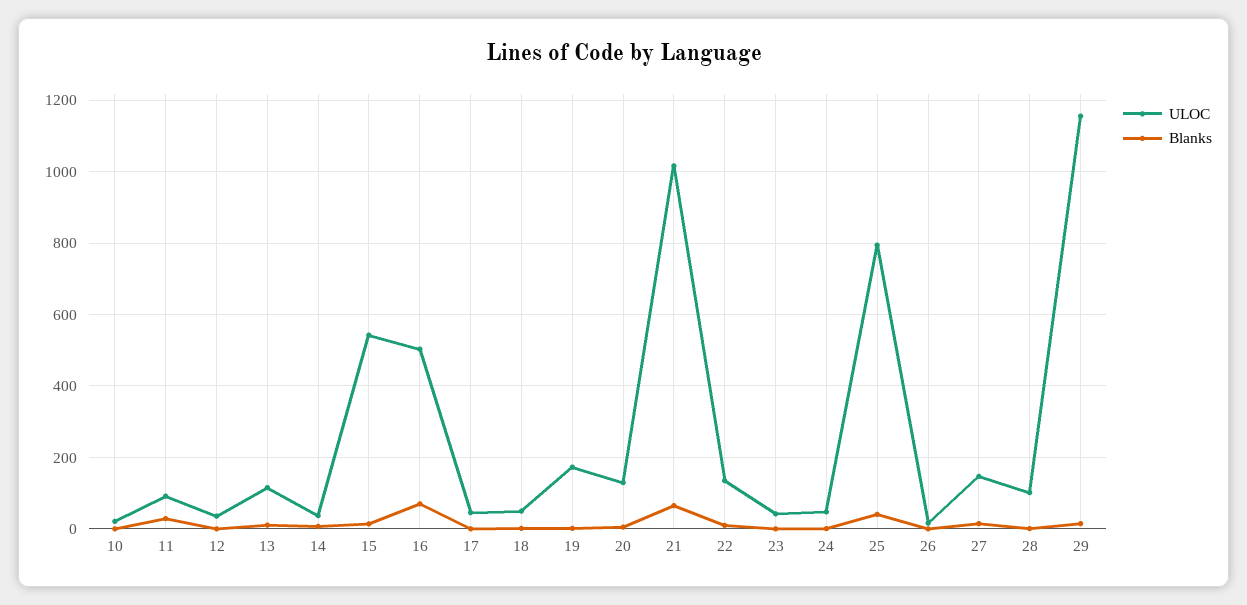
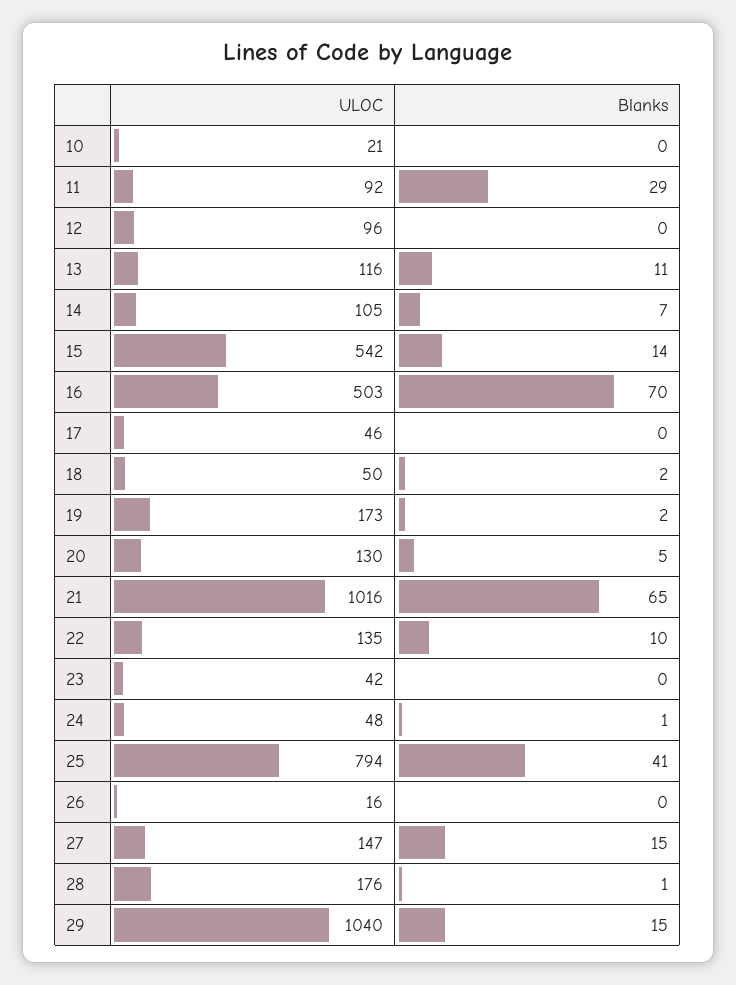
ULOC, 12: 40 -> 96
ULOC, 14: 40 -> 105
ULOC, 28: 100 -> 176
ULOC, 29: 1160 -> 1040

